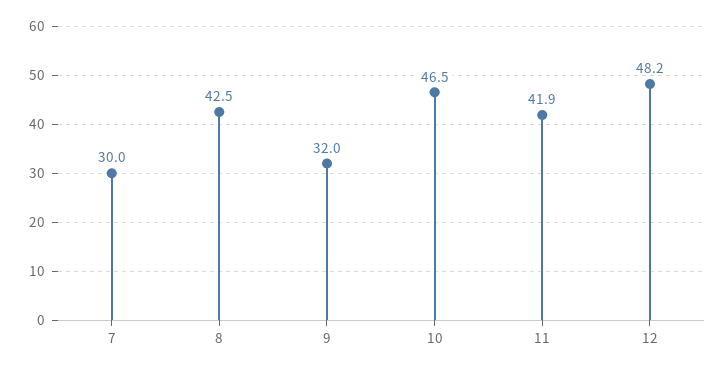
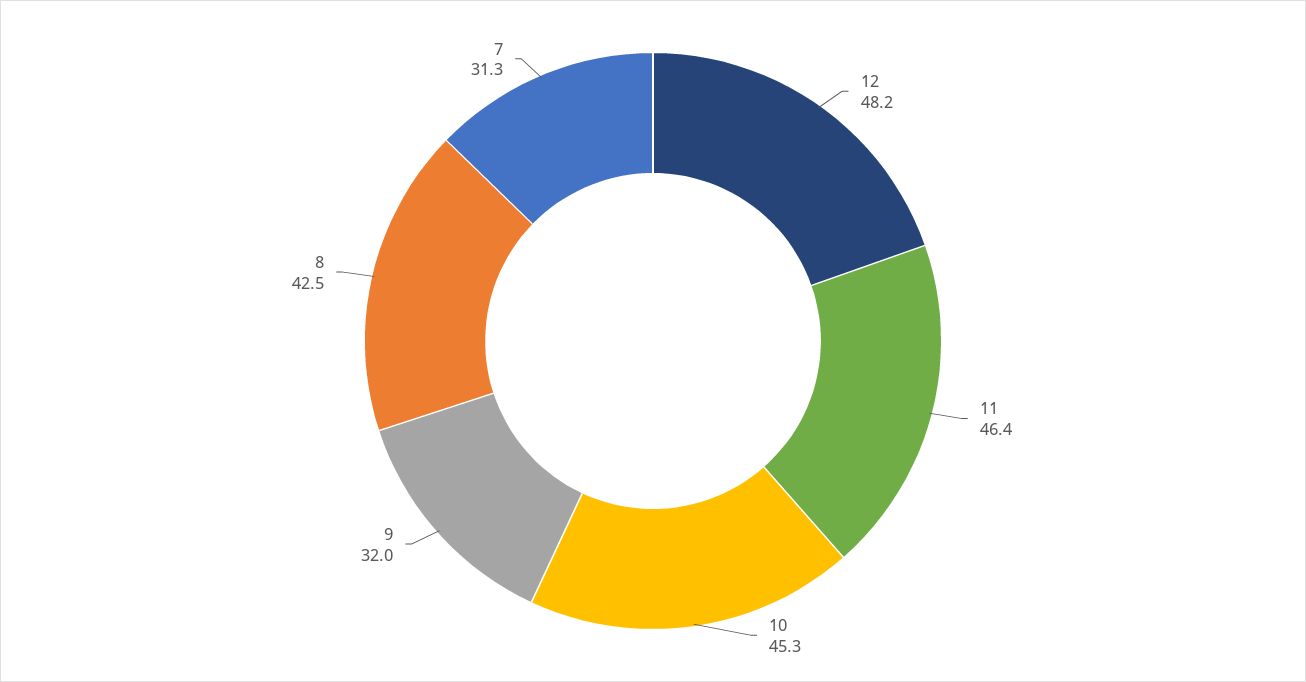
7: 30 -> 31.3
10: 46.5 -> 45.3
11: 41.9 -> 46.4

